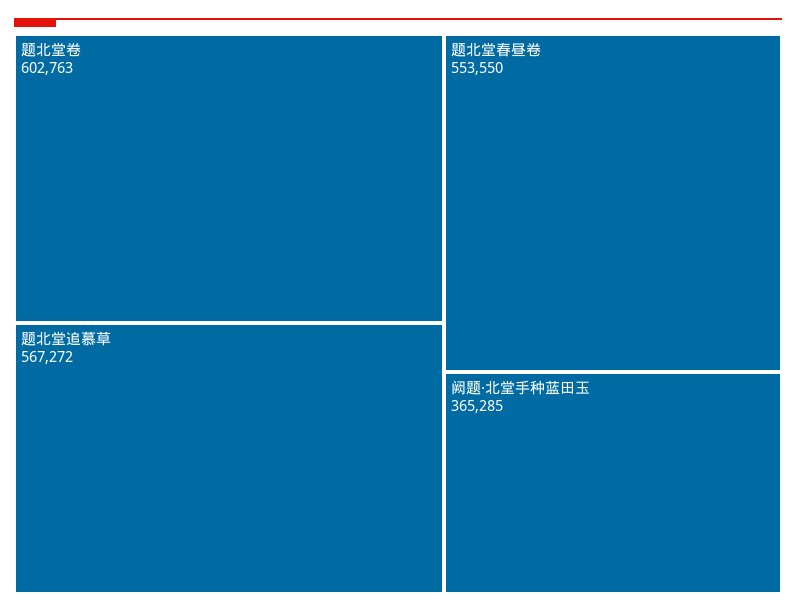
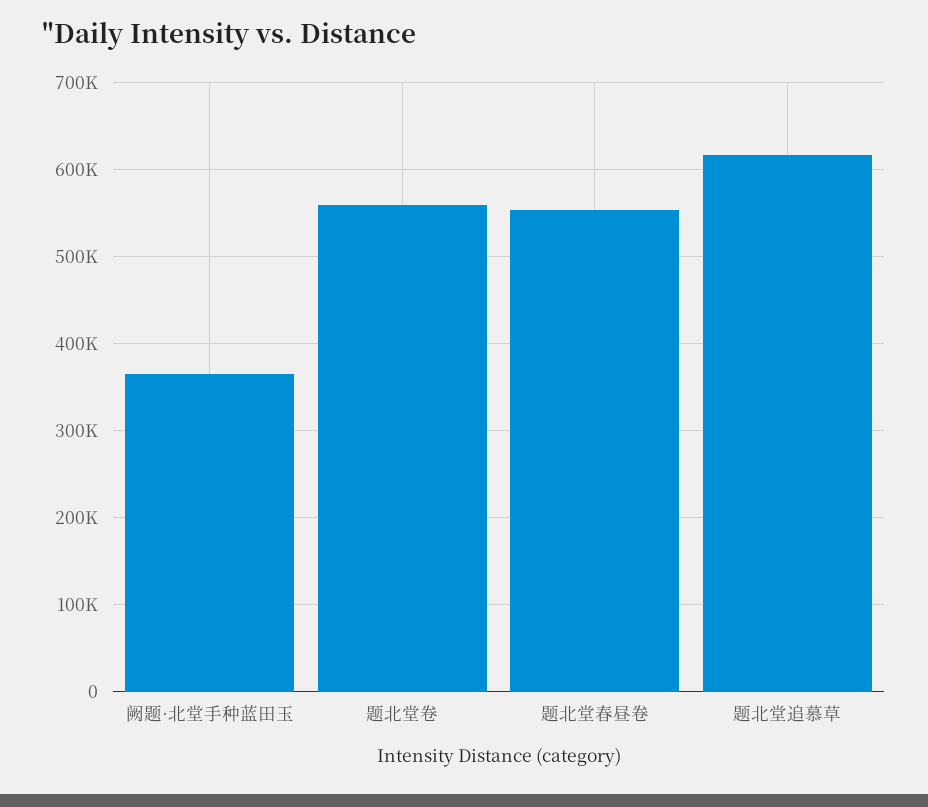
题北堂卷: 602763 -> 560000
题北堂追慕草: 567272 -> 620000

